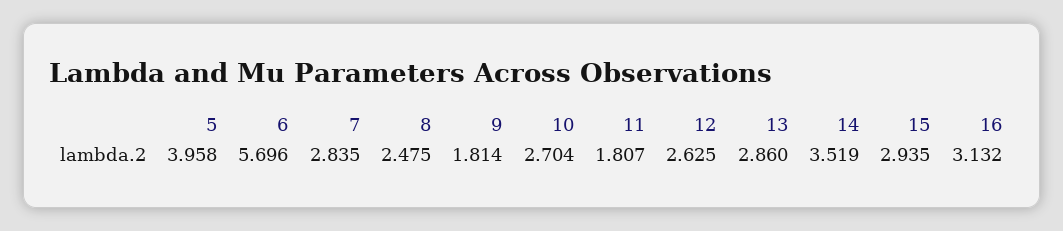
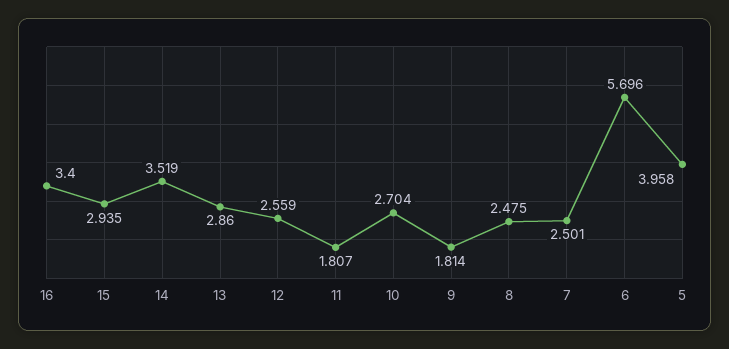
7: 2.835 -> 2.501
12: 2.625 -> 2.559
16: 3.132 -> 3.4

